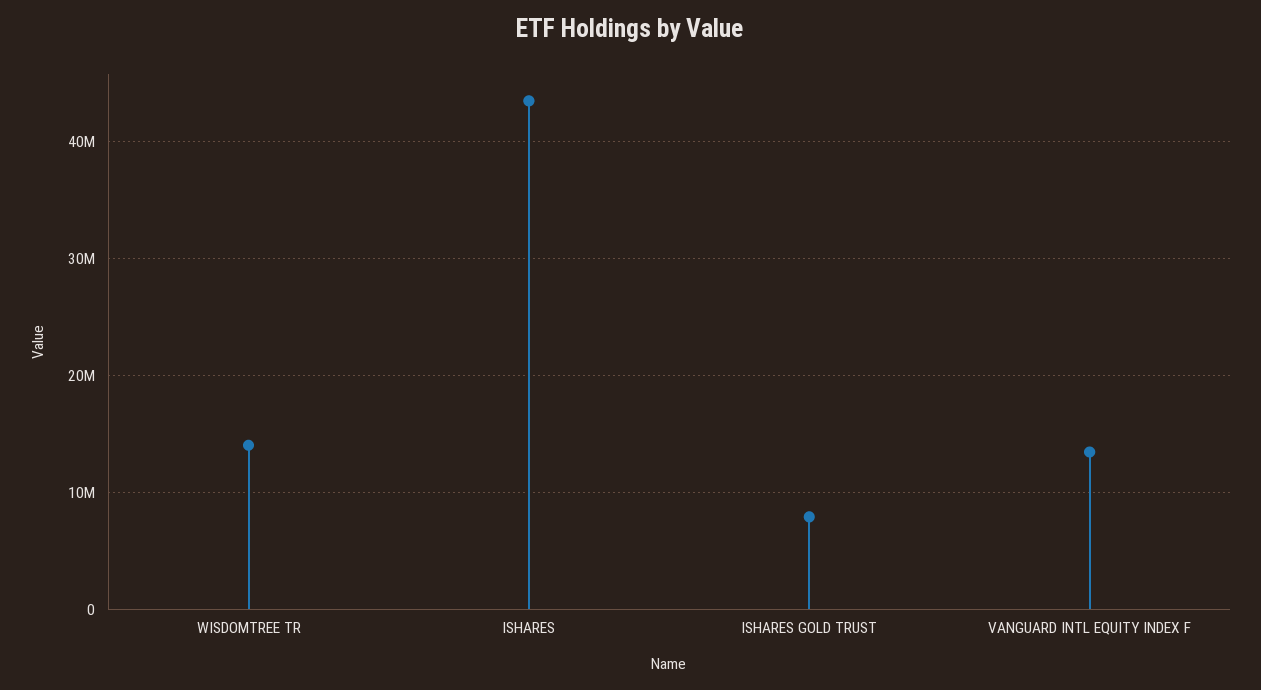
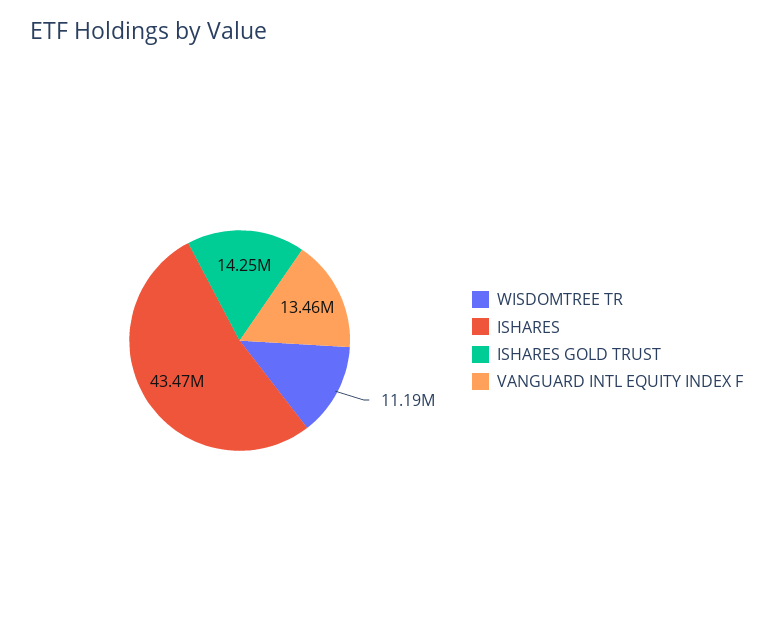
WISDOMTREE TR: 14000000 -> 11190000
ISHARES GOLD TRUST: 8000000 -> 14250000

